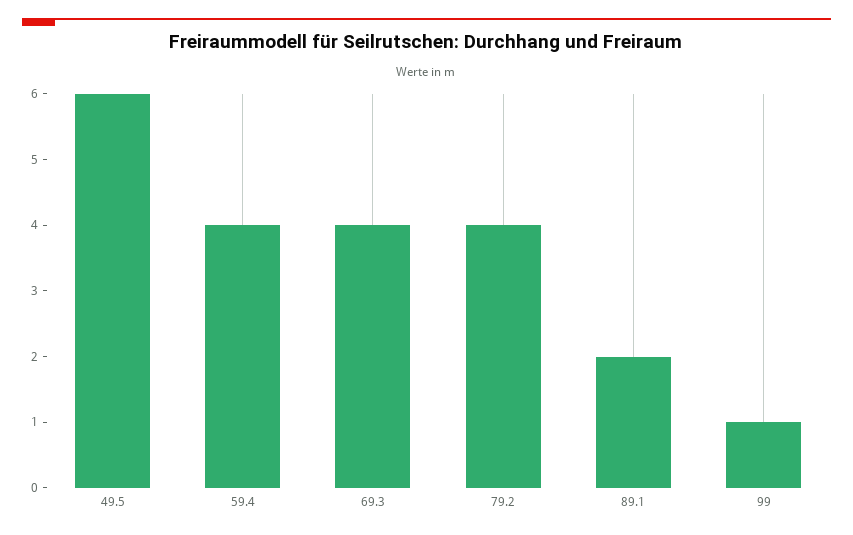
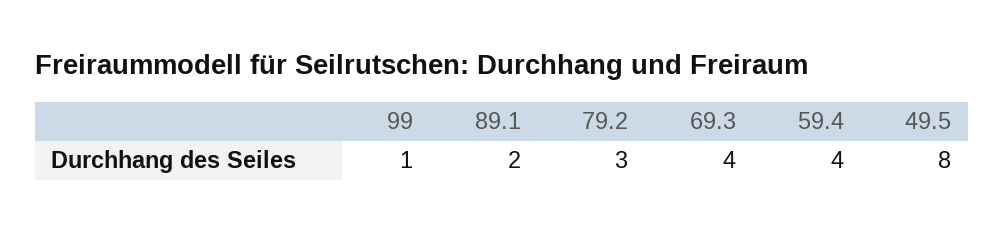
49.5: 6 -> 8
79.2: 4 -> 3

